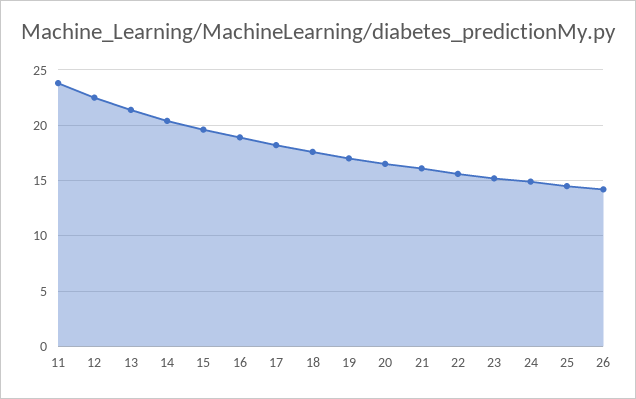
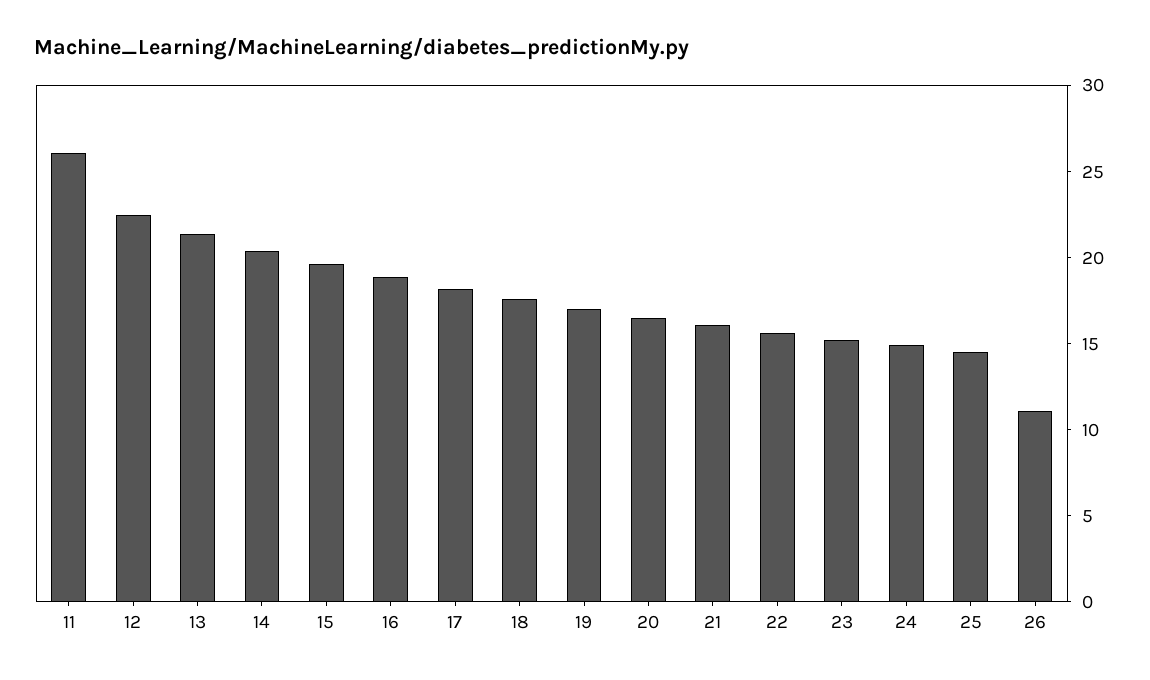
11: 24 -> 26
26: 14 -> 11

